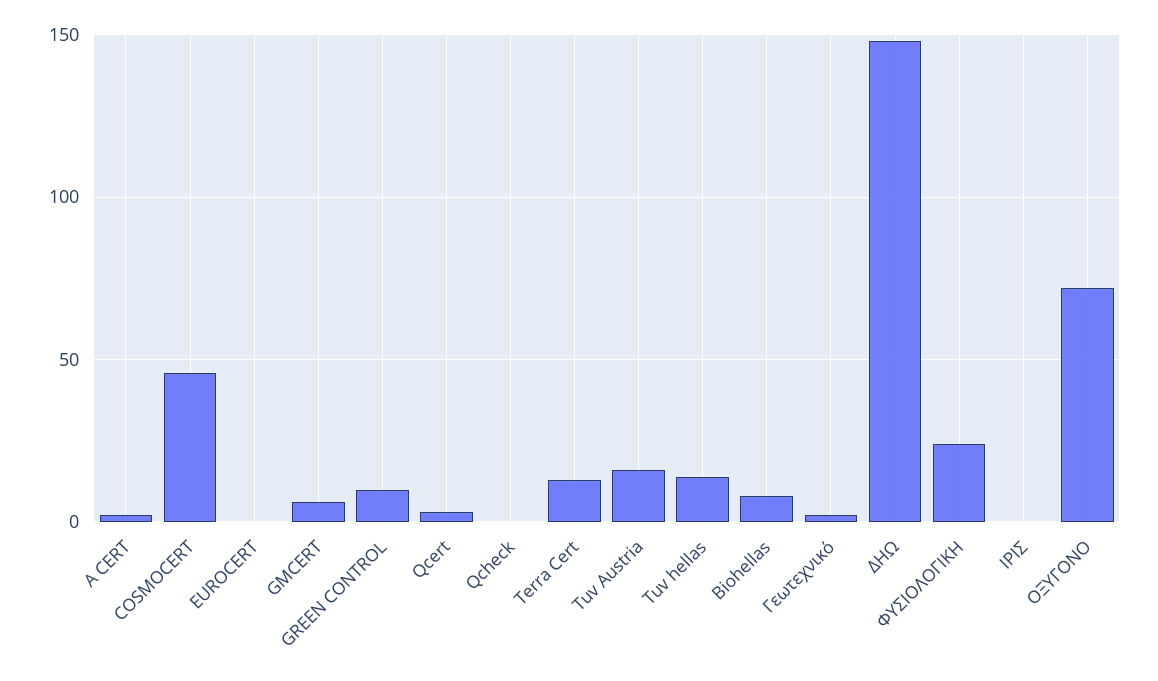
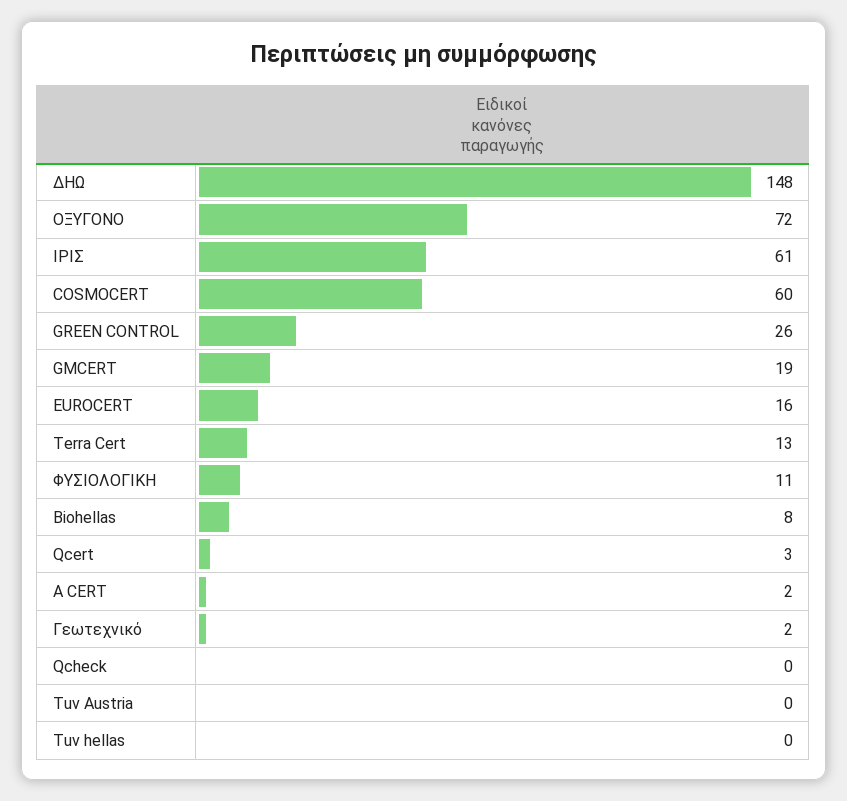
COSMOCERT: 45 -> 60
EUROCERT: 0 -> 16
GMCERT: 5 -> 19
GREEN CONTROL: 10 -> 26
Tuv Austria: 15 -> 0
Tuv hellas: 15 -> 0
ΦΥΣΙΟΛΟΓΙΚΗ: 25 -> 11
ΙΡΙΣ: 0 -> 61

